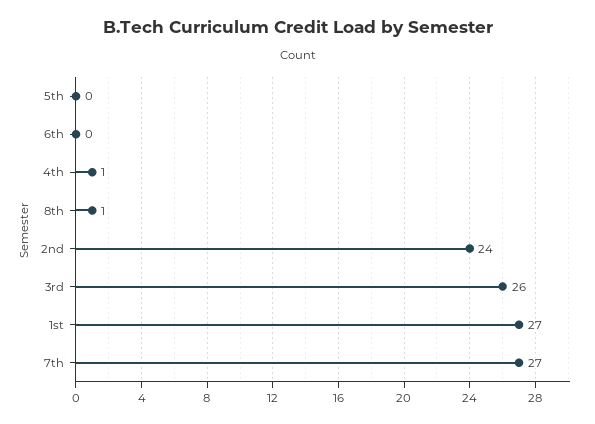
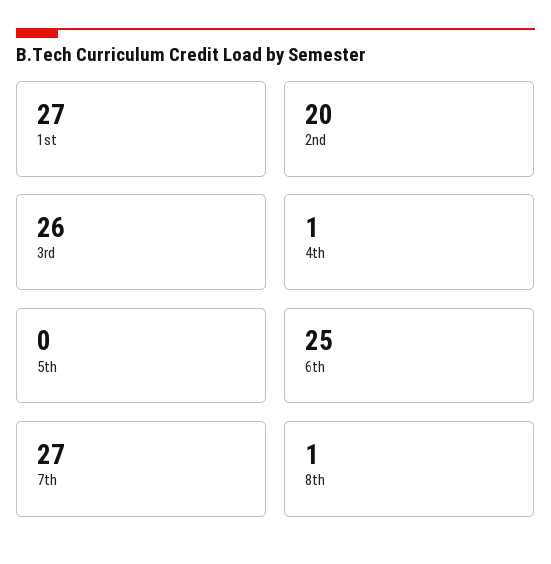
6th: 0 -> 25
2nd: 24 -> 20

